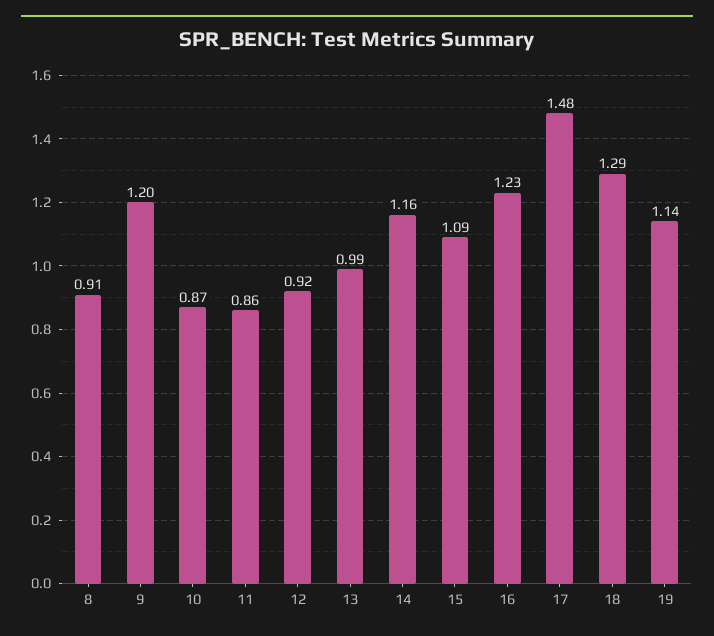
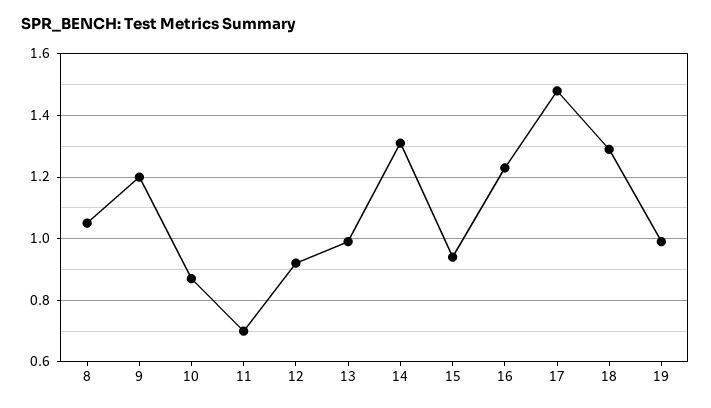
8: 0.91 -> 1.05
11: 0.86 -> 0.7
14: 1.16 -> 1.3
15: 1.09 -> 0.95
19: 1.14 -> 1

